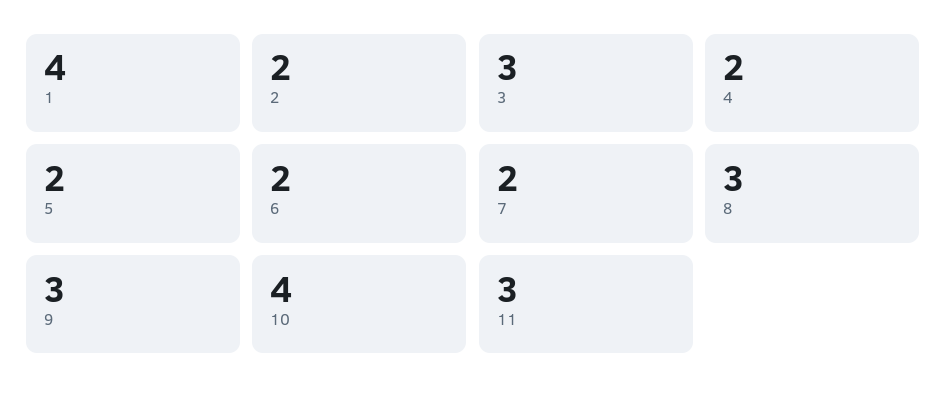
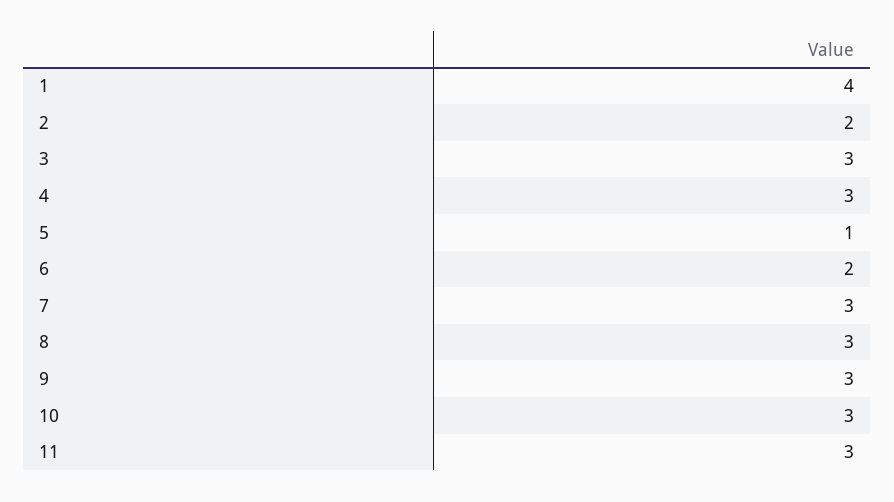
4: 2 -> 3
5: 2 -> 1
7: 2 -> 3
10: 4 -> 3

